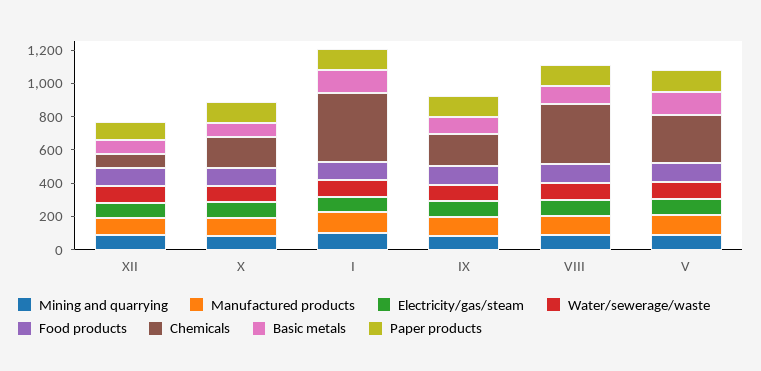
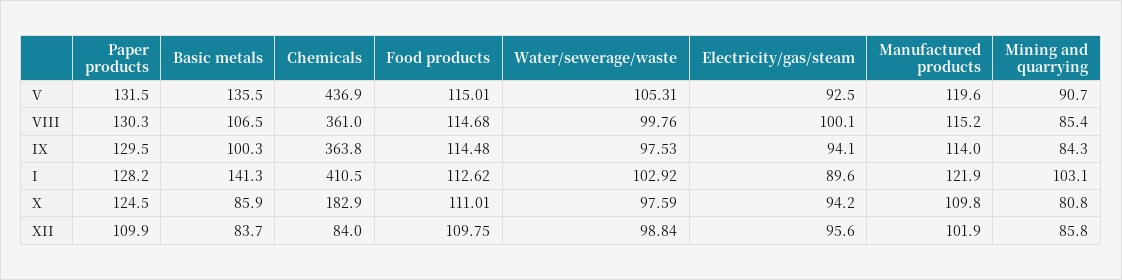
Chemicals, IX: 200 -> 363.8
Chemicals, V: 300 -> 436.9

